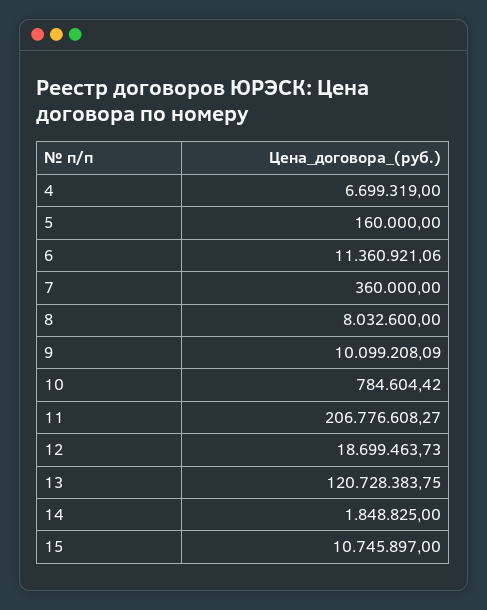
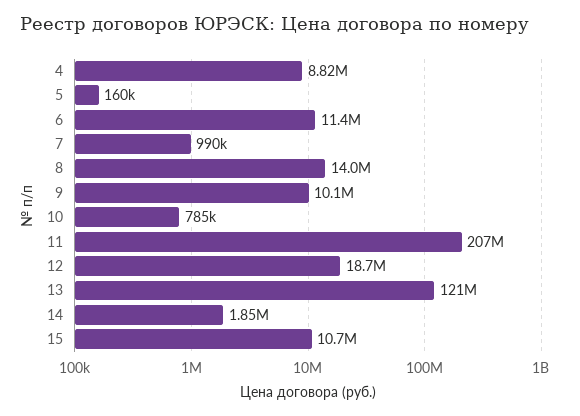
4: 6699319 -> 8820000
7: 360000 -> 990000
8: 8032600 -> 14000000

